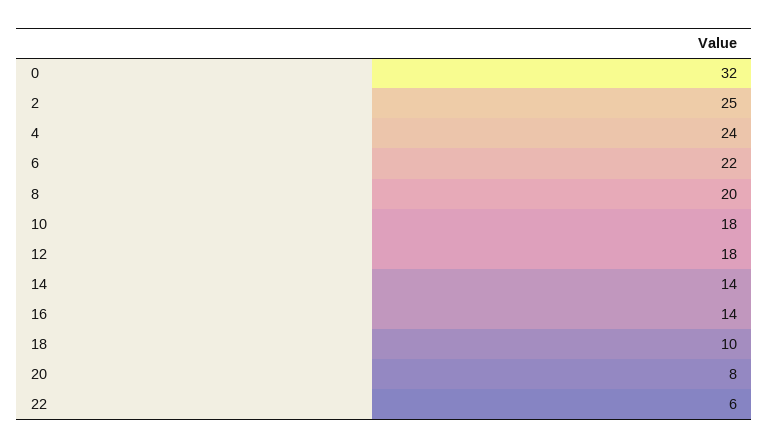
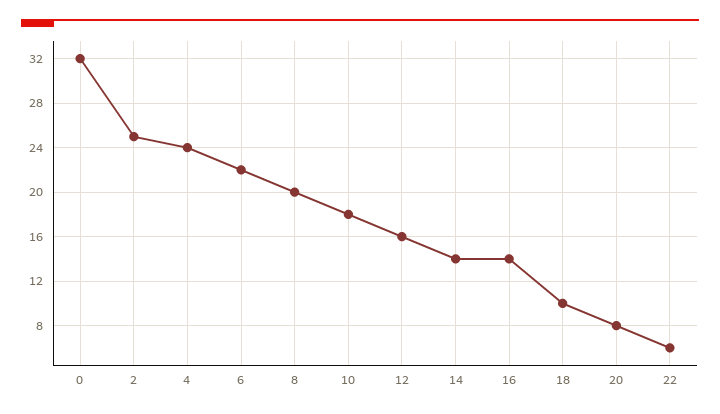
12: 18 -> 16

